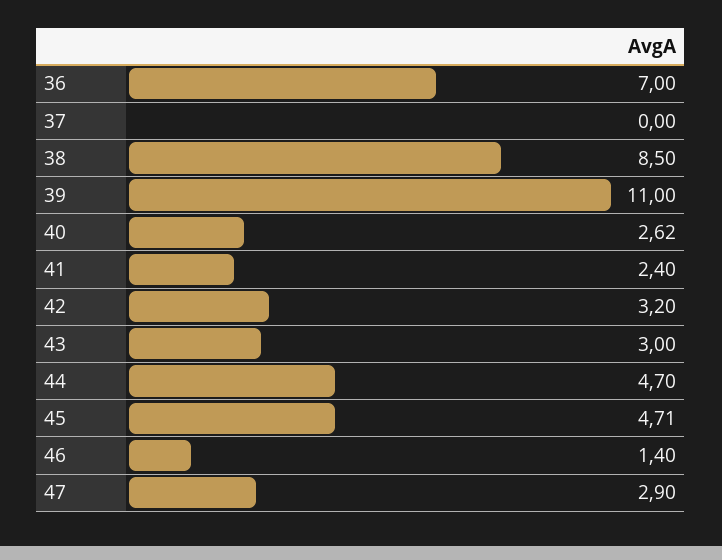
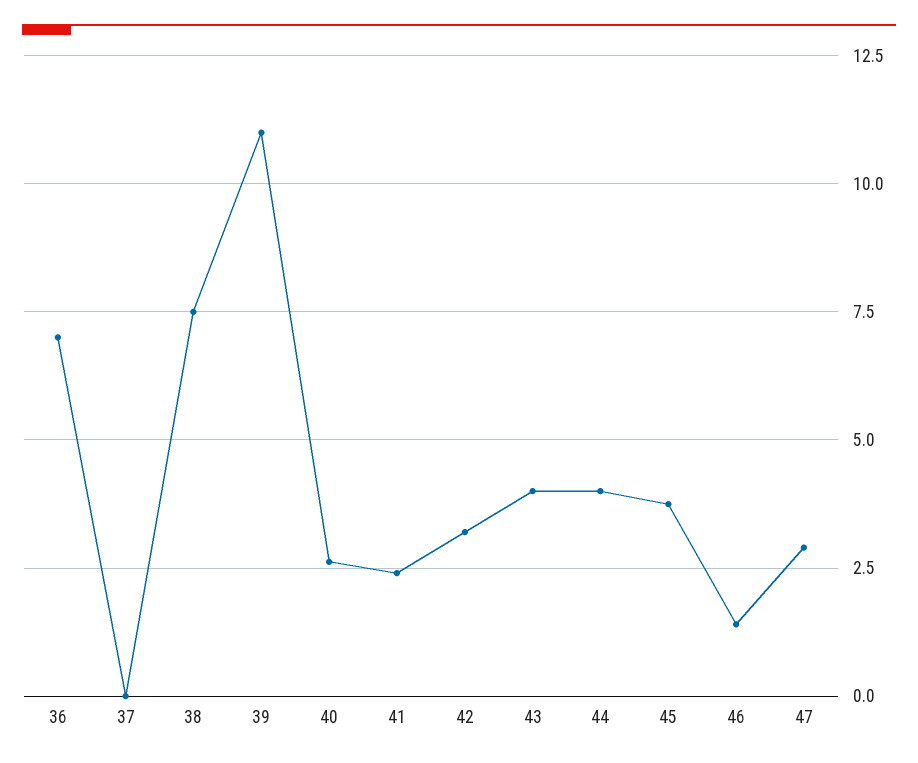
38: 8.5 -> 7.5
43: 3 -> 4
44: 4.7 -> 4
45: 4.71 -> 3.75

